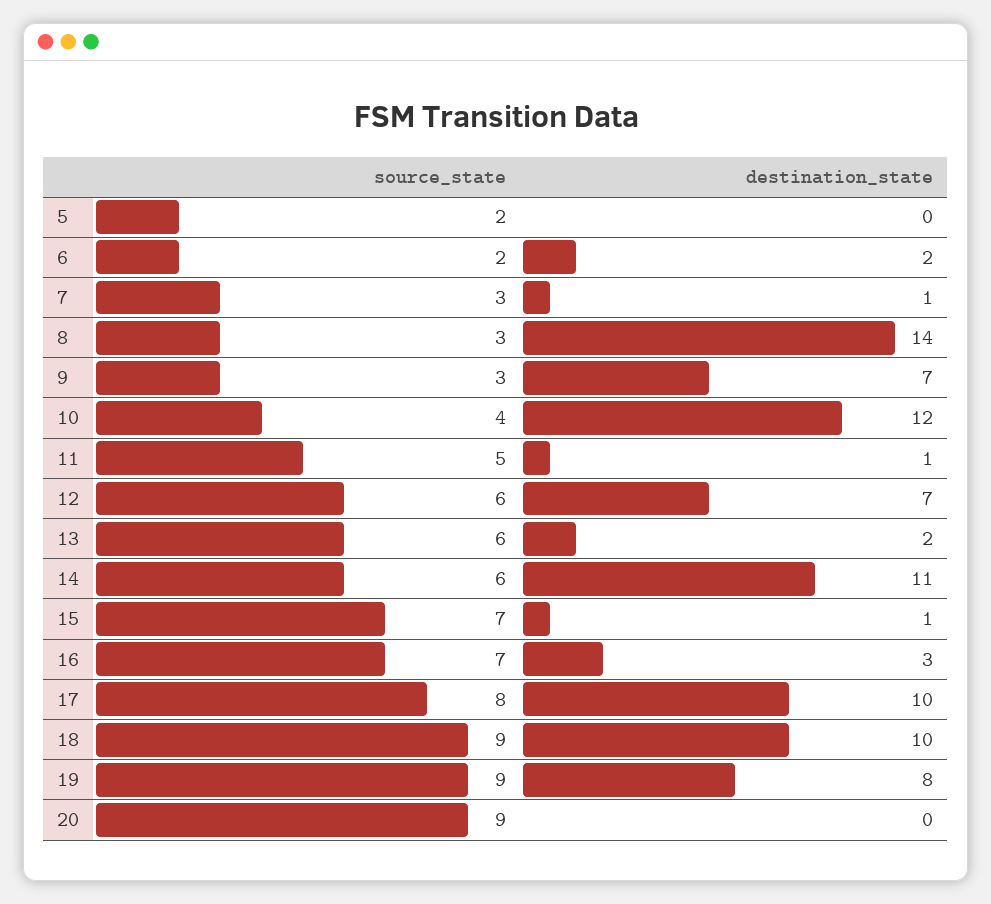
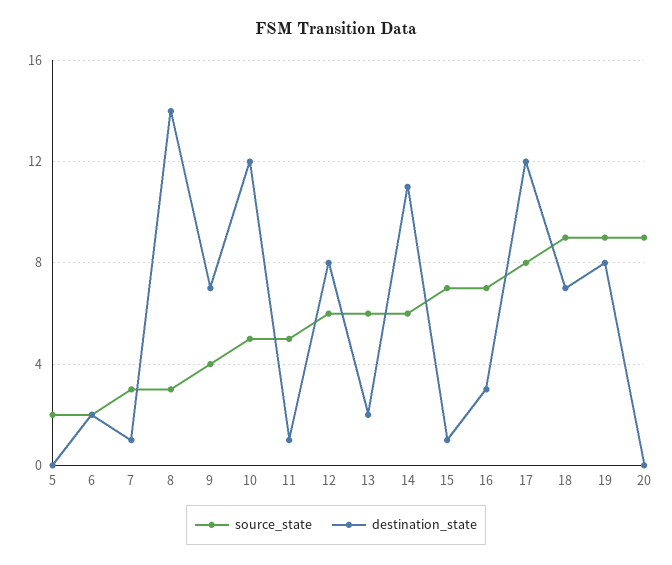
source_state, 9: 3 -> 4
source_state, 10: 4 -> 5
destination_state, 12: 7 -> 8
destination_state, 17: 10 -> 12
destination_state, 18: 10 -> 7

